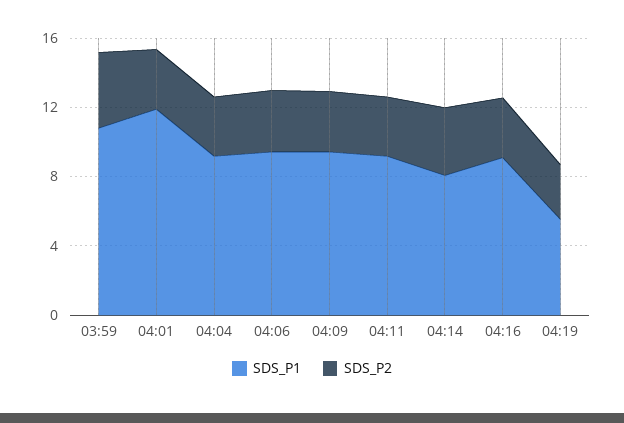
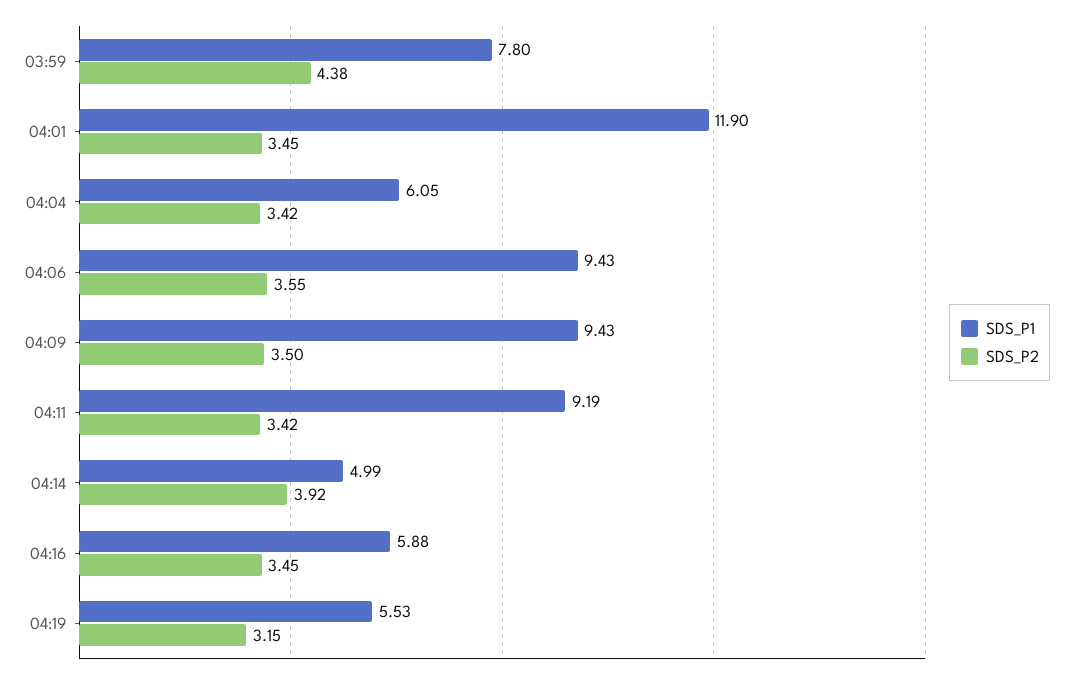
SDS_P1, 03:59: 11 -> 7.8
SDS_P1, 04:04: 9 -> 6.05
SDS_P1, 04:14: 8 -> 4.99
SDS_P1, 04:16: 9 -> 5.88

